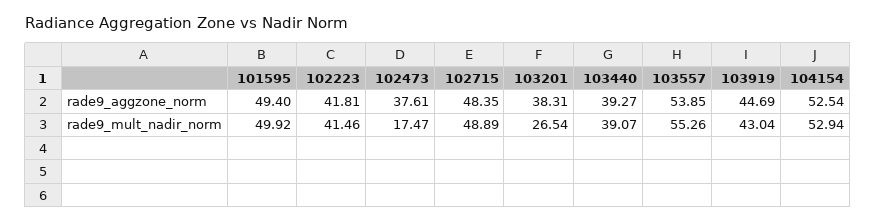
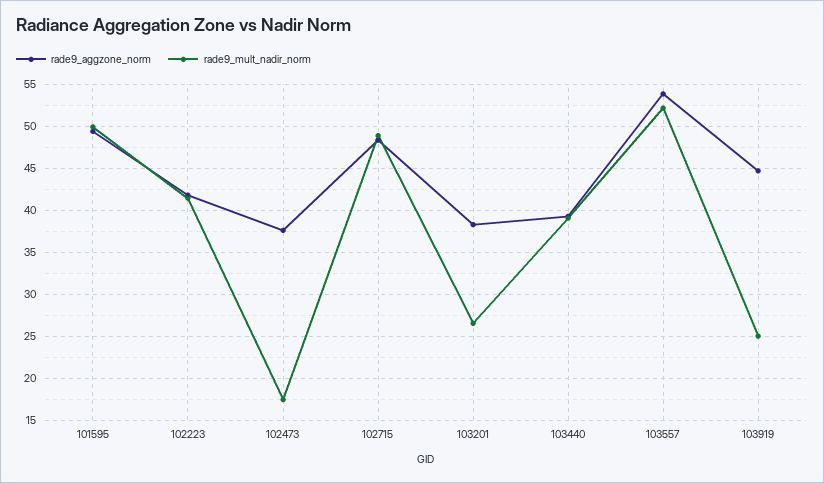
rade9_aggzone_norm, 104154: 52.54 -> none
rade9_mult_nadir_norm, 103557: 55.26 -> 52
rade9_mult_nadir_norm, 103919: 43.04 -> 25
rade9_mult_nadir_norm, 104154: 52.94 -> none

